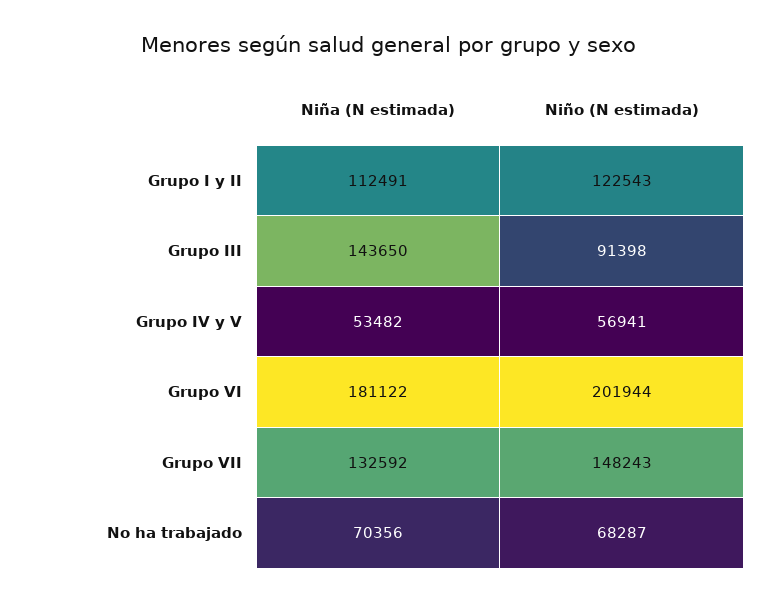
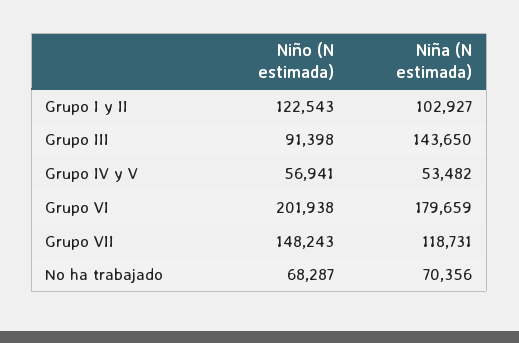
Niña (N estimada), Grupo I y II: 112491 -> 102927
Niña (N estimada), Grupo VI: 181122 -> 179659
Niño (N estimada), Grupo VI: 201944 -> 201938
Niña (N estimada), Grupo VII: 132592 -> 118731

